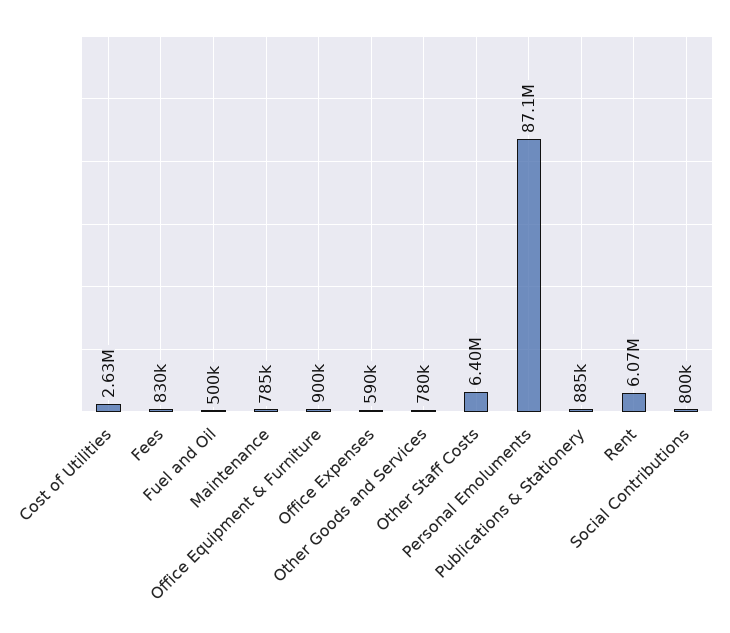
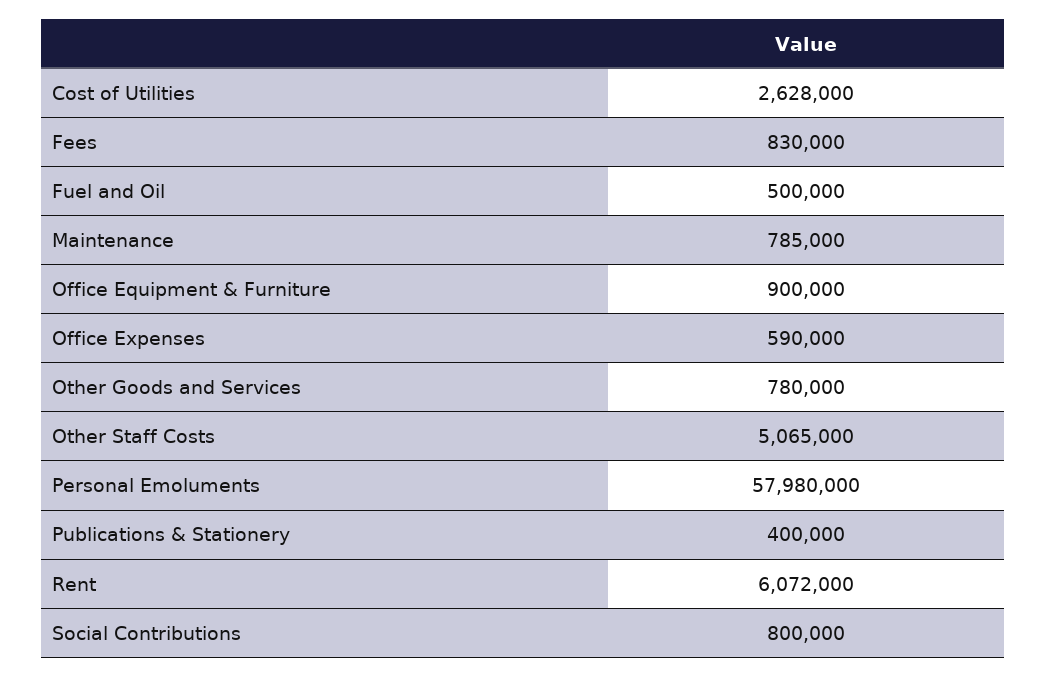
Other Staff Costs: 6400000 -> 5065000
Personal Emoluments: 87100000 -> 57980000
Publications & Stationery: 885000 -> 400000

